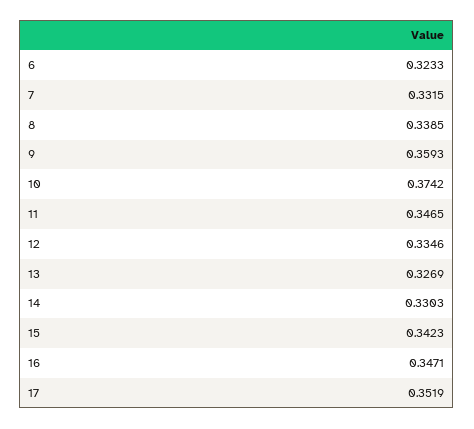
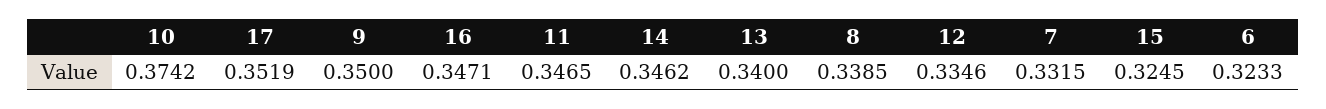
9: 0.3593 -> 0.35
13: 0.3269 -> 0.34
14: 0.3303 -> 0.3462
15: 0.3423 -> 0.3245

